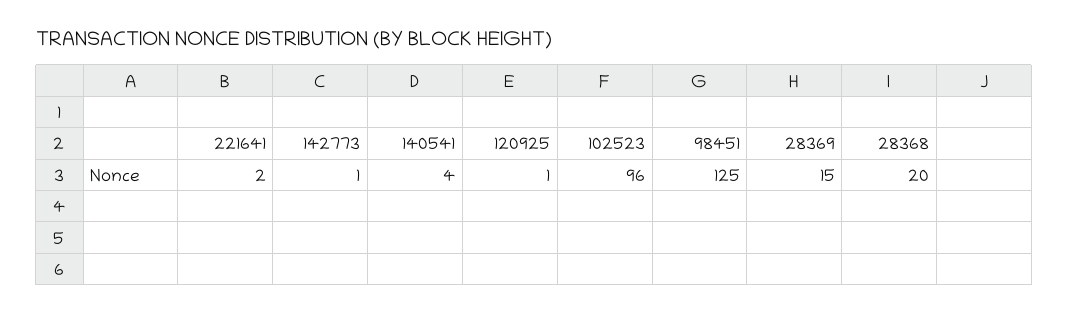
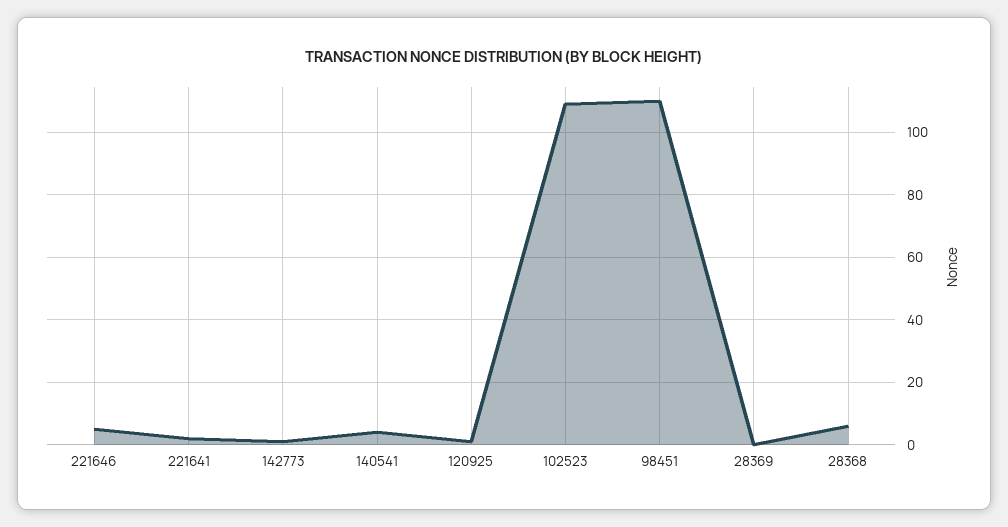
102523: 96 -> 110
98451: 125 -> 110
28369: 15 -> 0
28368: 20 -> 5
221646: none -> 5

